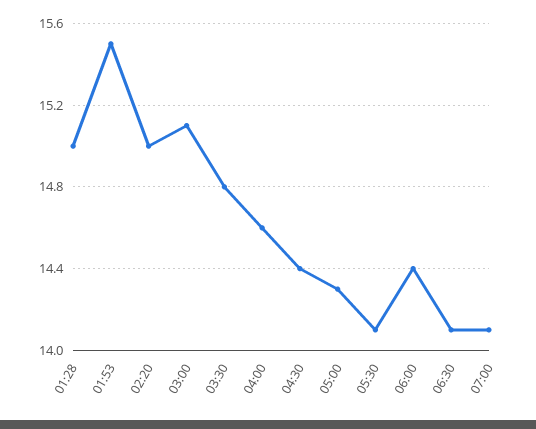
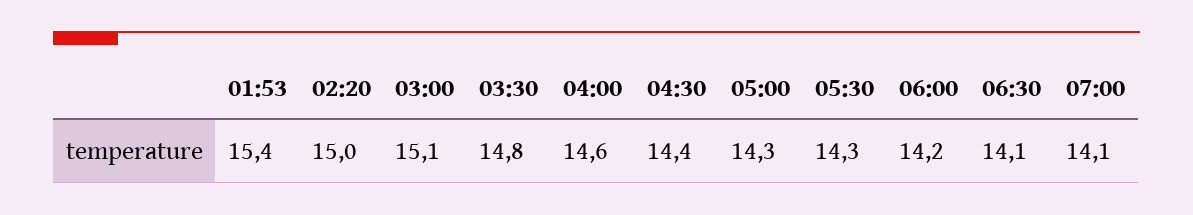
01:28: 15 -> none
01:53: 15.5 -> 15.4
05:30: 14.1 -> 14.3
06:00: 14.4 -> 14.2

